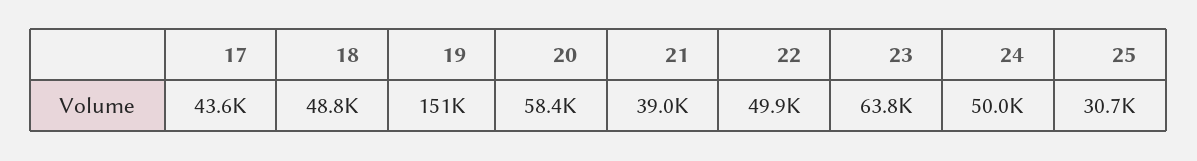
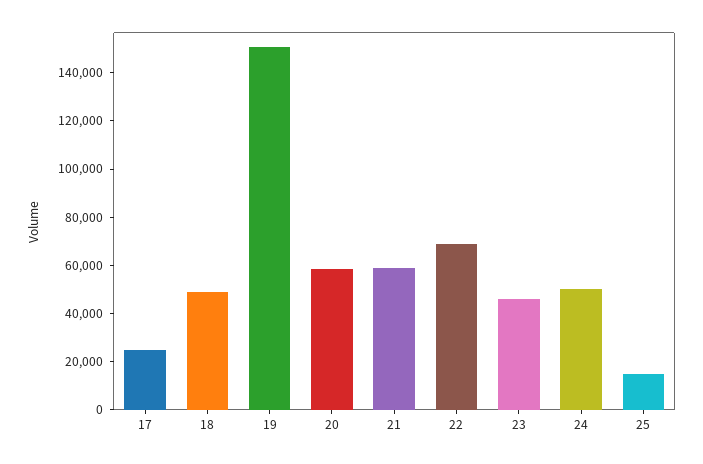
17: 43600 -> 25000
21: 39000 -> 60000
22: 49900 -> 70000
23: 63800 -> 45000
25: 30700 -> 15000

